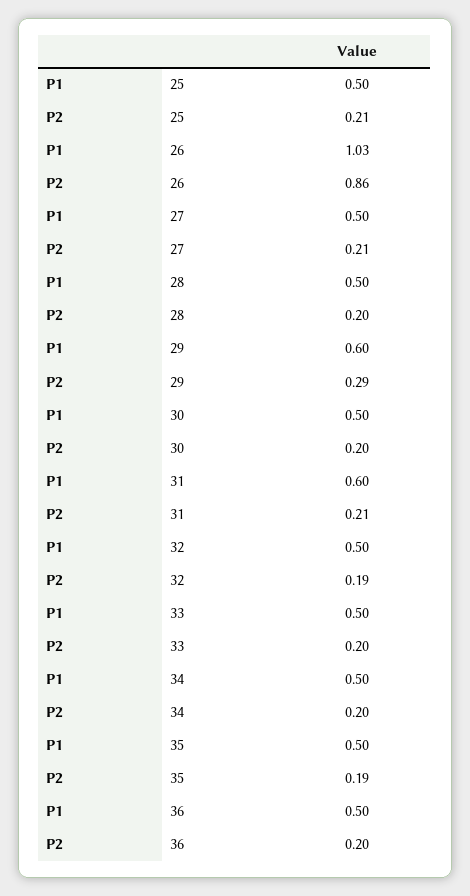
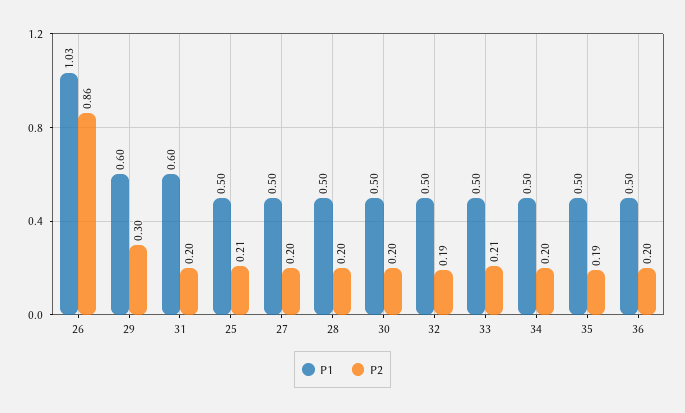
P2, 27: 0.21 -> 0.2
P2, 29: 0.29 -> 0.3
P2, 31: 0.21 -> 0.2
P2, 33: 0.2 -> 0.21

